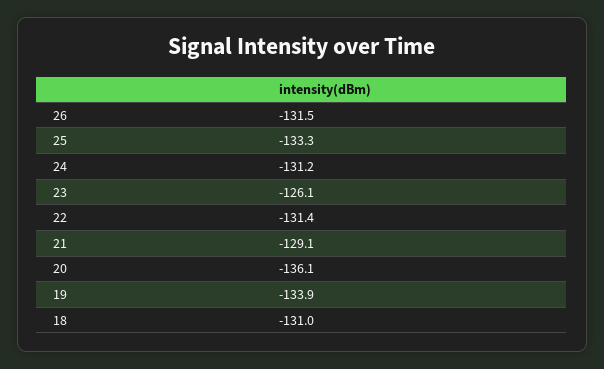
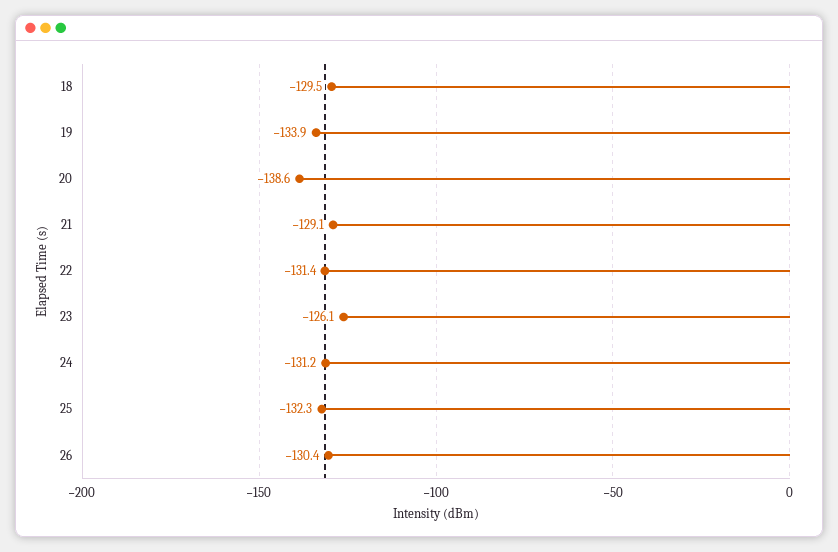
26: -131.5 -> -130.4
25: -133.3 -> -132.3
20: -136.1 -> -138.6
18: -131 -> -129.5

